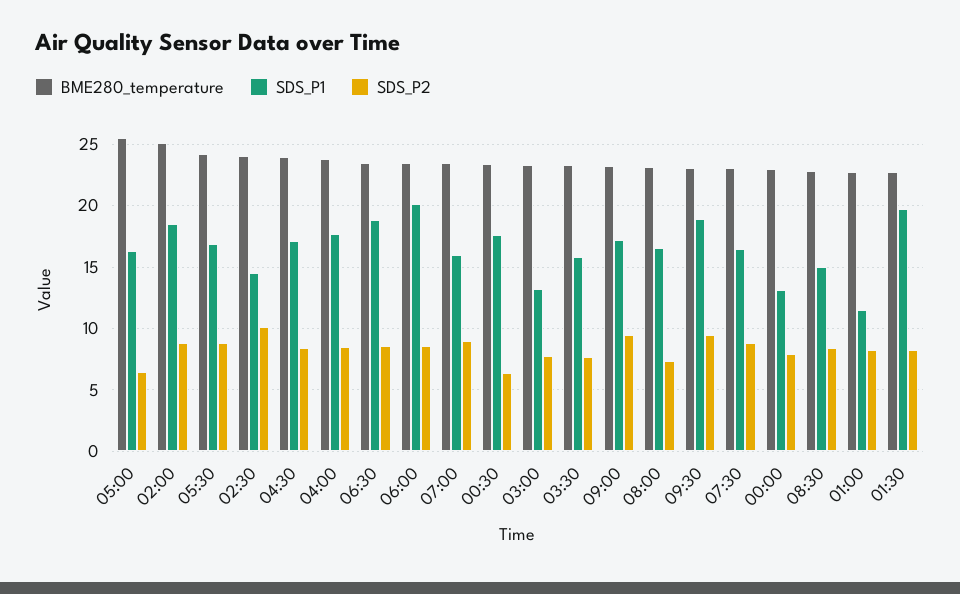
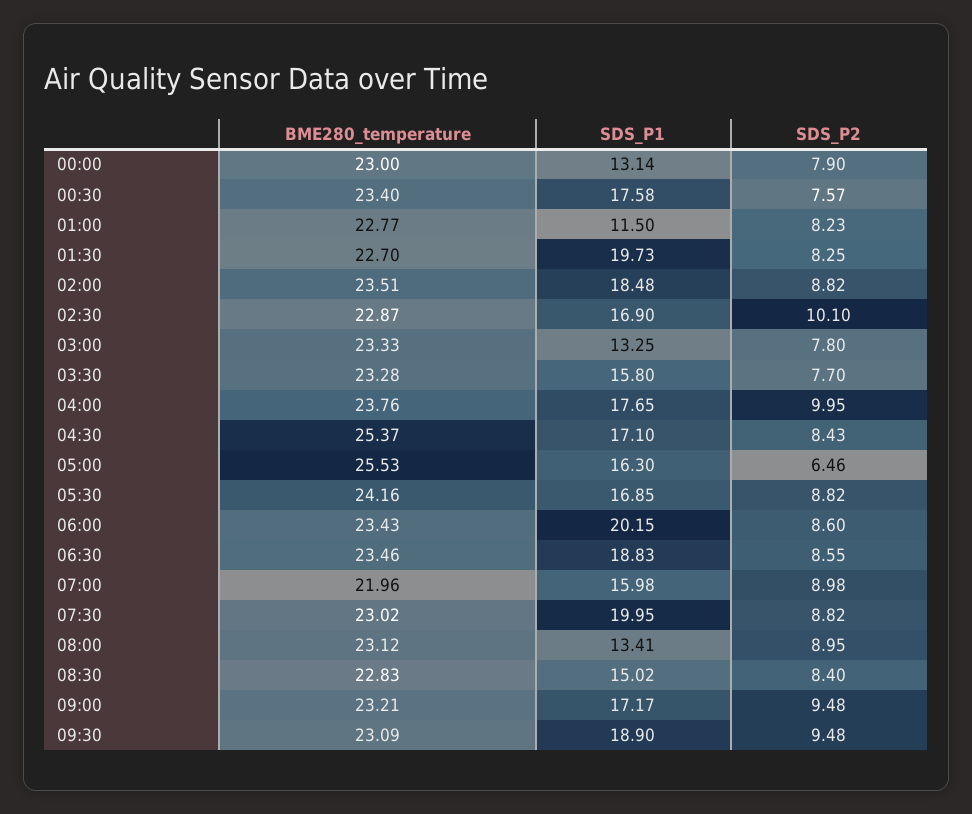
BME280_temperature, 02:00: 25 -> 23.51
BME280_temperature, 02:30: 24 -> 22.87
SDS_P1, 02:30: 14.5 -> 16.9
BME280_temperature, 04:30: 24 -> 25.37
SDS_P2, 04:00: 8.5 -> 9.95
BME280_temperature, 07:00: 23.5 -> 21.96
SDS_P2, 00:30: 6.5 -> 7.57
SDS_P1, 08:00: 16.5 -> 13.41
SDS_P2, 08:00: 7.5 -> 8.95
SDS_P1, 07:30: 16.5 -> 19.95

